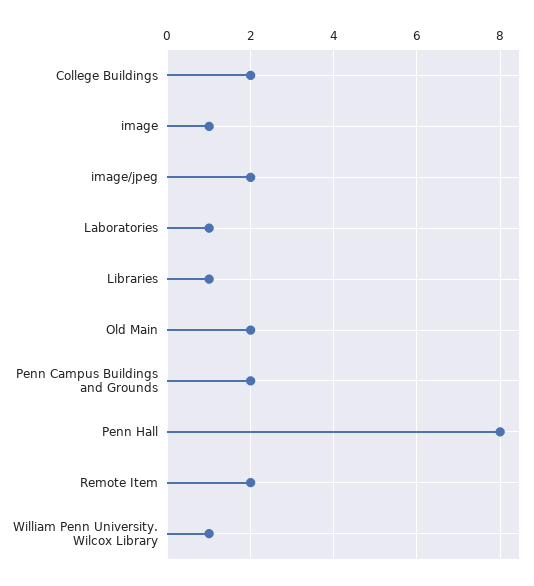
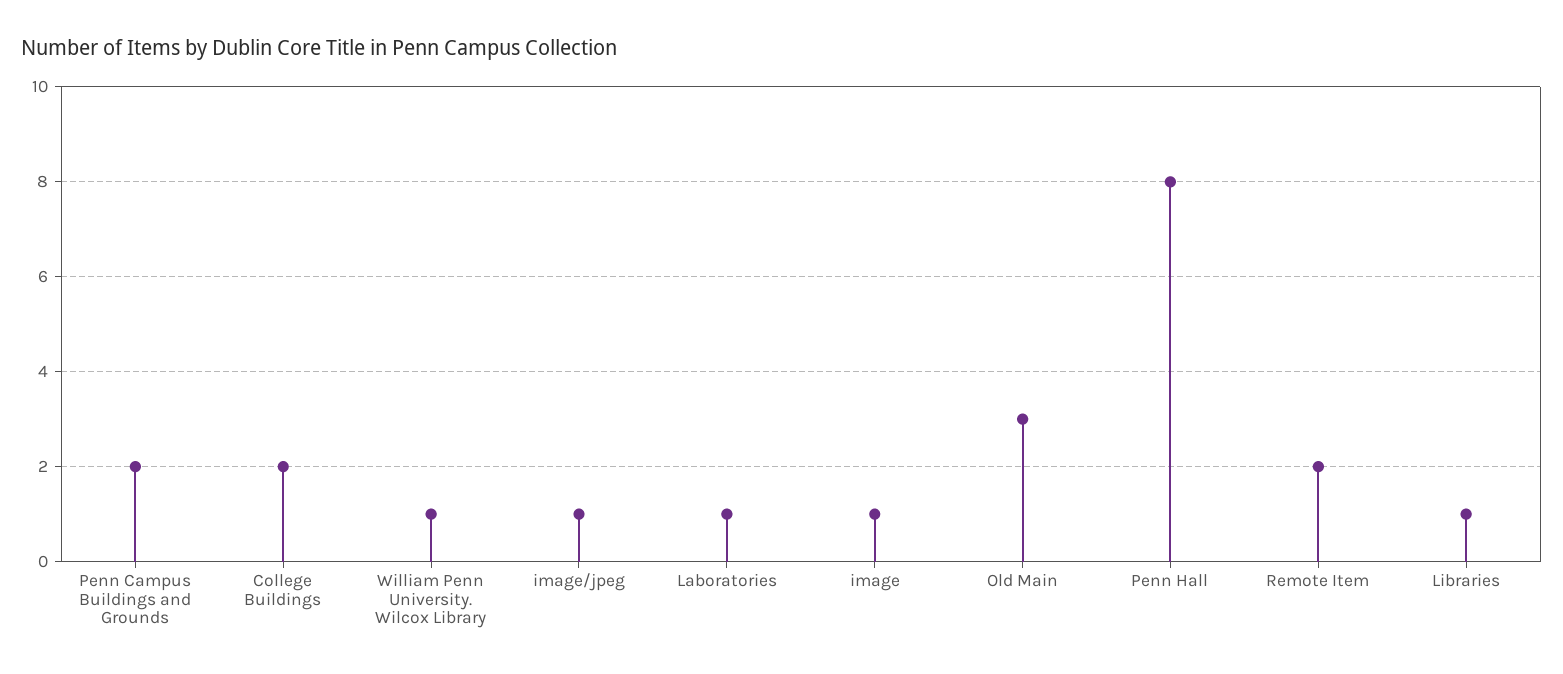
image/jpeg: 2 -> 1
Old Main: 2 -> 3

